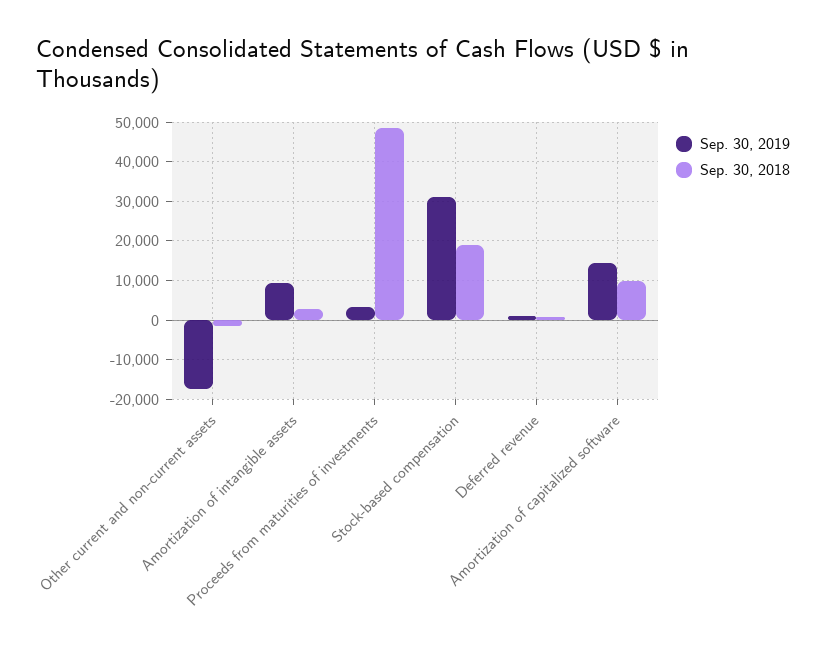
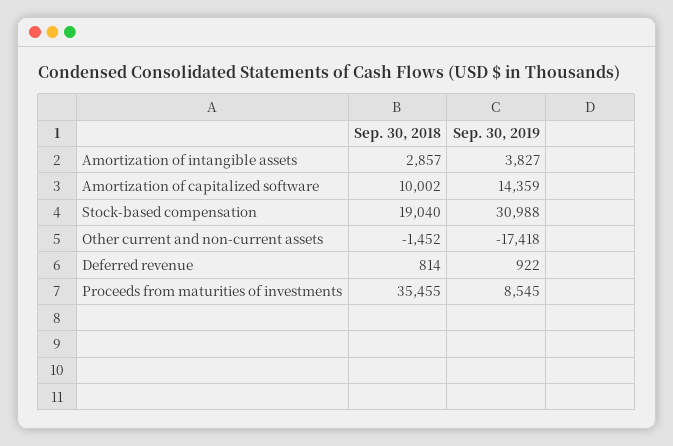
Sep. 30, 2019, Amortization of intangible assets: 10000 -> 3827
Sep. 30, 2019, Proceeds from maturities of investments: 4000 -> 8545
Sep. 30, 2018, Proceeds from maturities of investments: 48000 -> 35455

